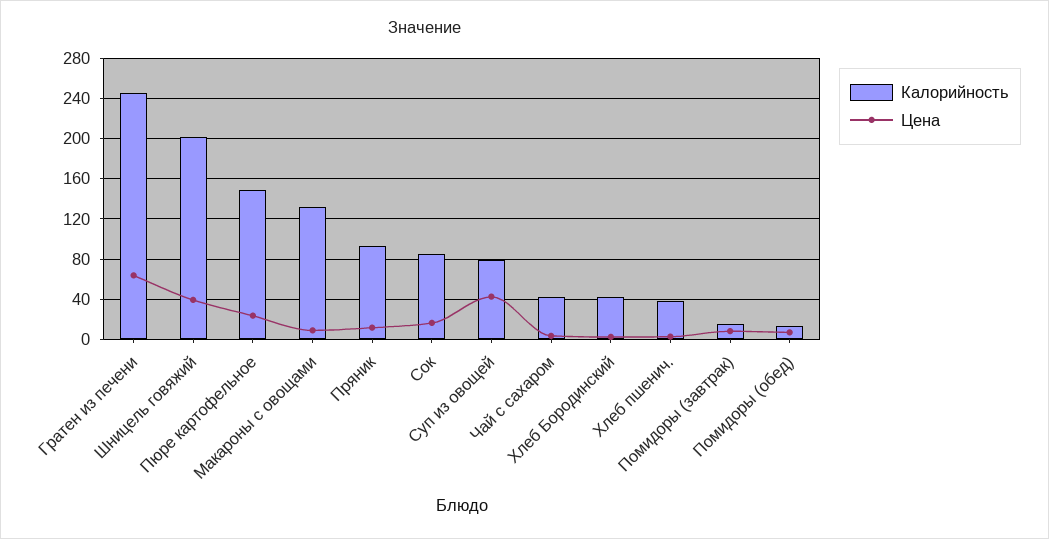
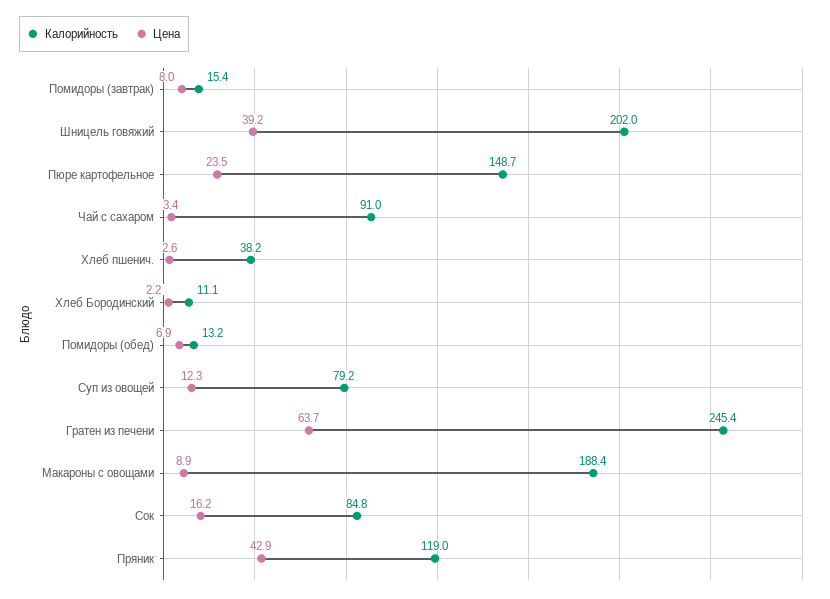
Калорийность, Макароны с овощами: 130 -> 188.4
Калорийность, Пряник: 90 -> 119
Цена, Пряник: 10 -> 42.9
Цена, Суп из овощей: 40 -> 12.3
Калорийность, Чай с сахаром: 40 -> 91
Калорийность, Хлеб Бородинский: 40 -> 11.1

